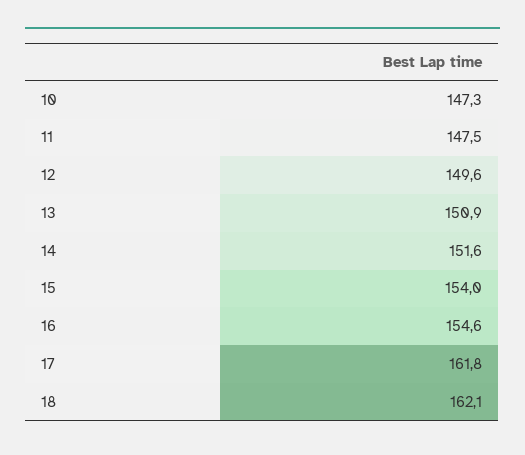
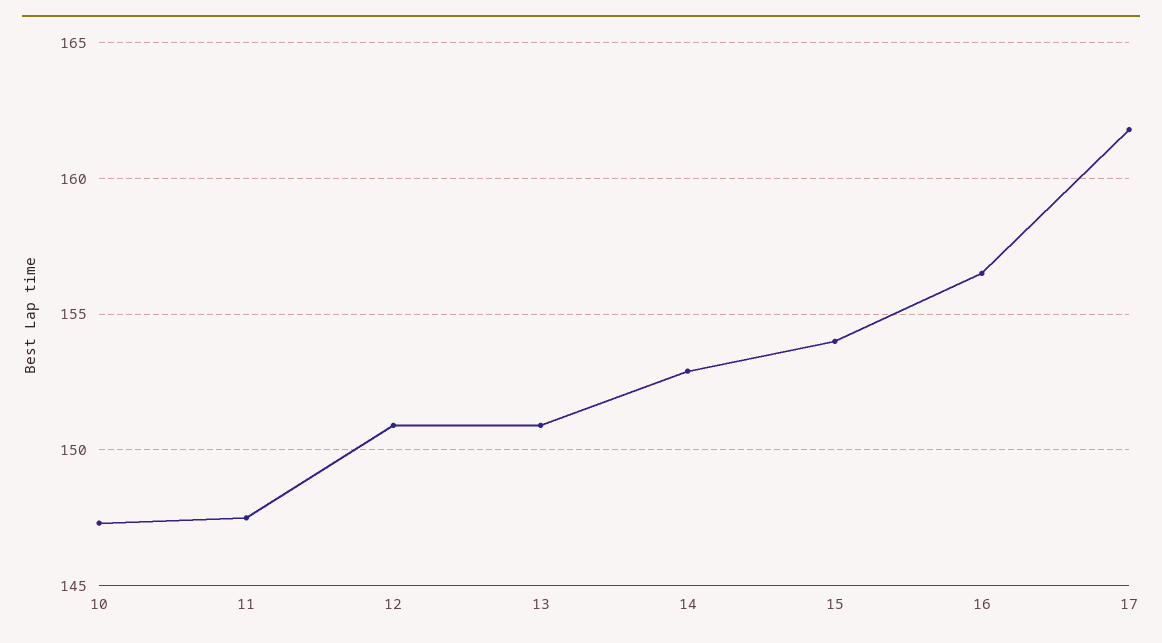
12: 149.6 -> 151
14: 151.6 -> 153
16: 154.6 -> 156.5
18: 162.1 -> none

